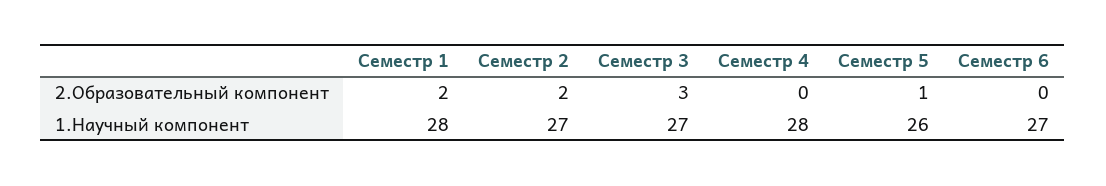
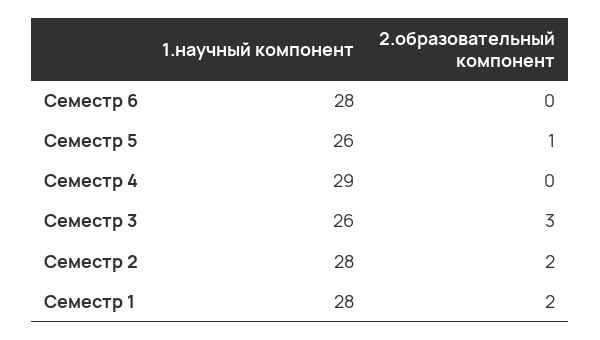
Семестр 2, 1.Научный компонент: 27 -> 28
Семестр 3, 1.Научный компонент: 27 -> 26
Семестр 4, 1.Научный компонент: 28 -> 29
Семестр 6, 1.Научный компонент: 27 -> 28

